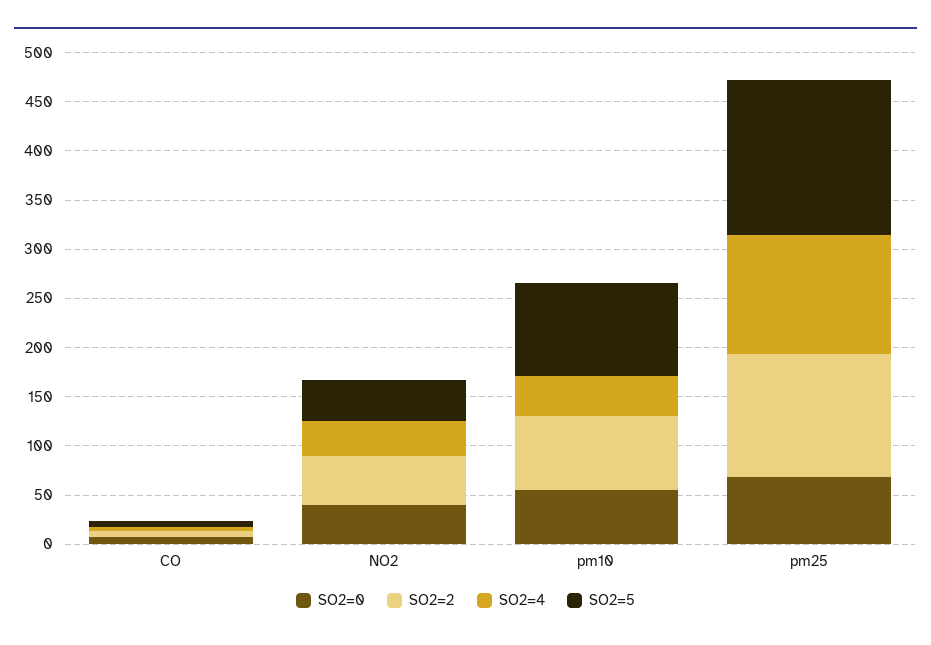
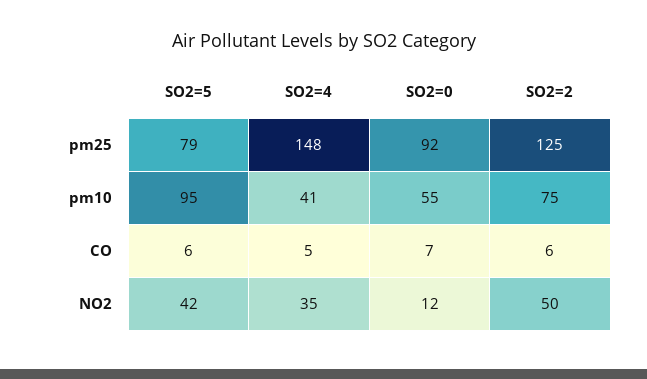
SO2=0, NO2: 40 -> 12
SO2=0, pm25: 70 -> 92
SO2=4, pm25: 120 -> 148
SO2=5, pm25: 160 -> 79

